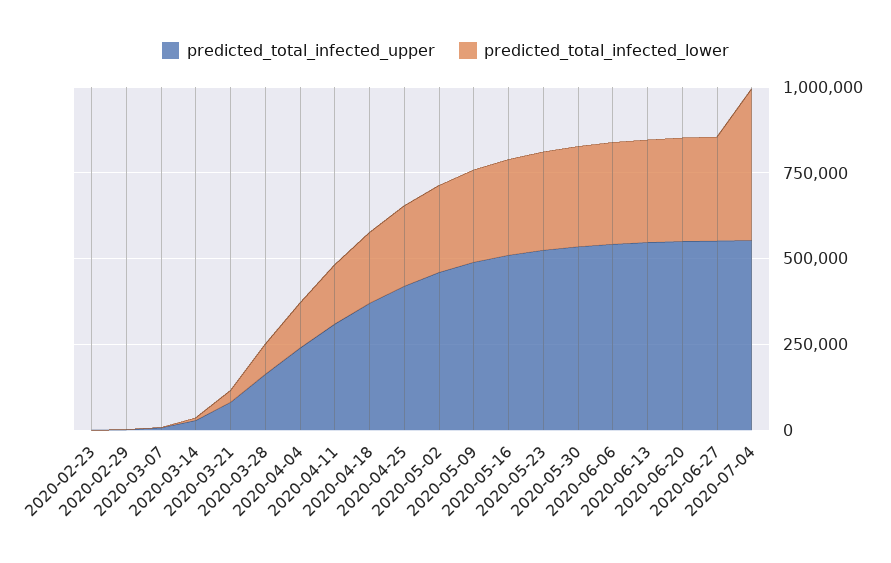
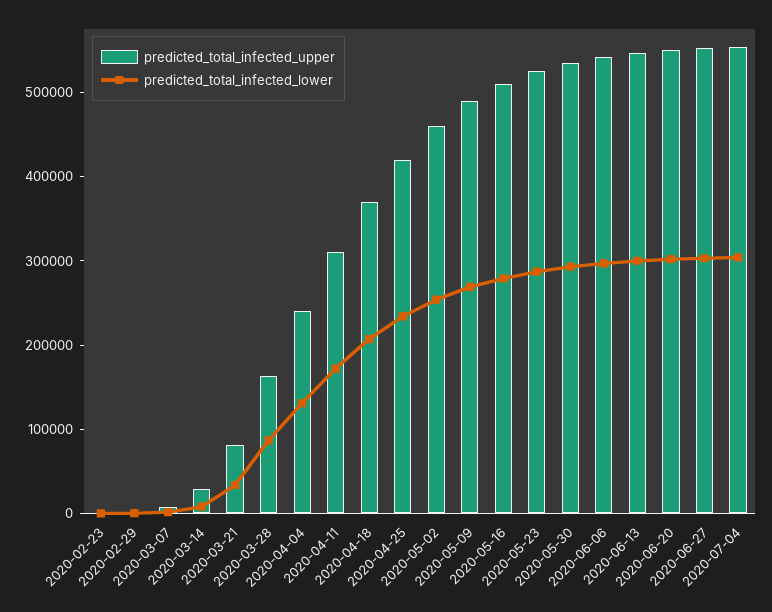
predicted_total_infected_lower, 2020-07-04: 450000 -> 300000

